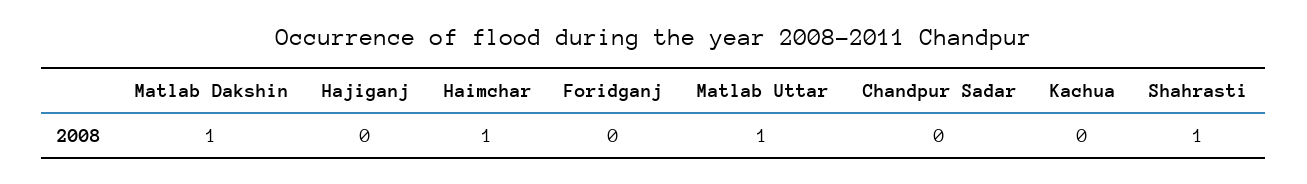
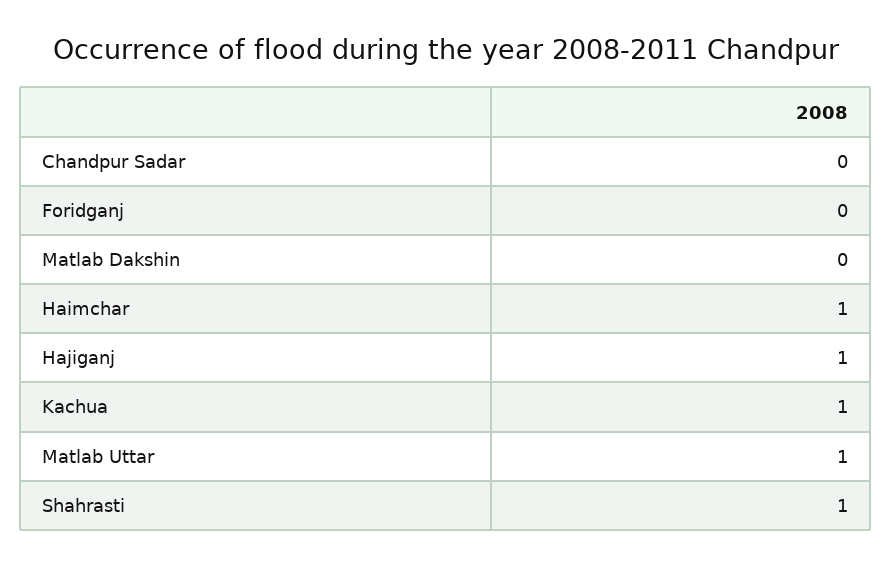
Matlab Dakshin: 1 -> 0
Hajiganj: 0 -> 1
Kachua: 0 -> 1

